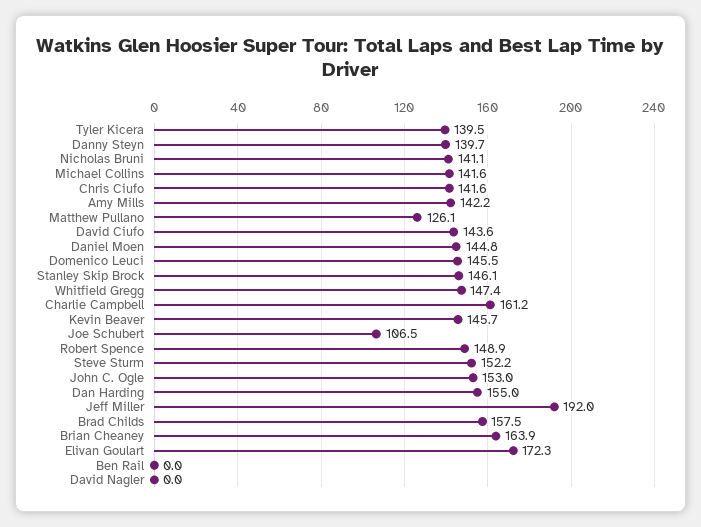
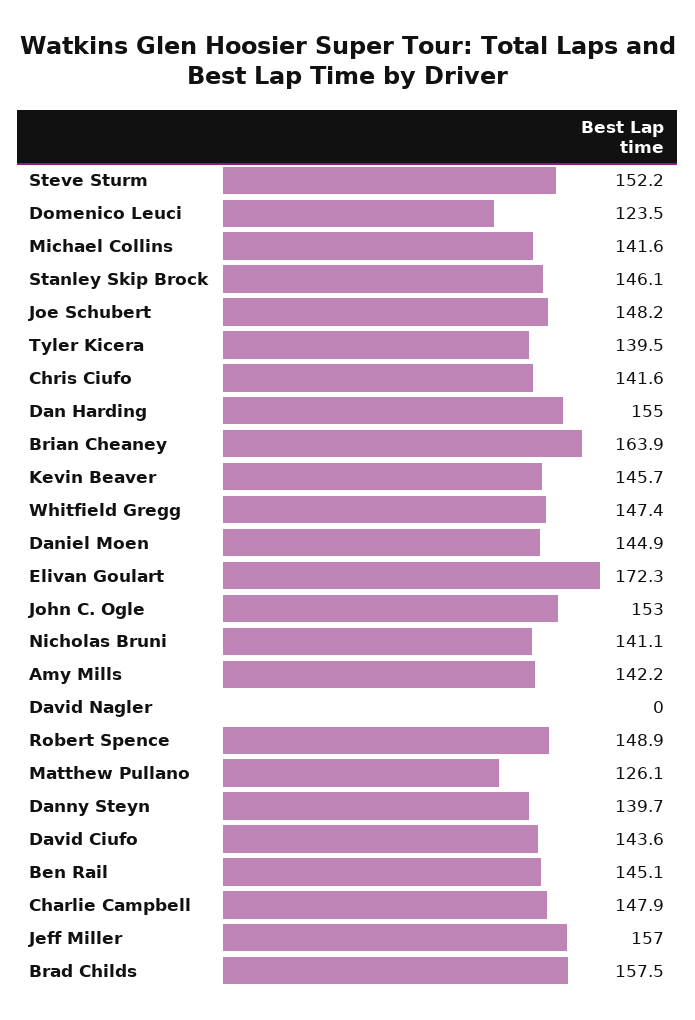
Daniel Moen: 144.8 -> 144.9
Domenico Leuci: 145.5 -> 123.5
Charlie Campbell: 161.2 -> 147.9
Joe Schubert: 106.5 -> 148.2
Jeff Miller: 192 -> 157
Ben Rail: 0 -> 145.1

